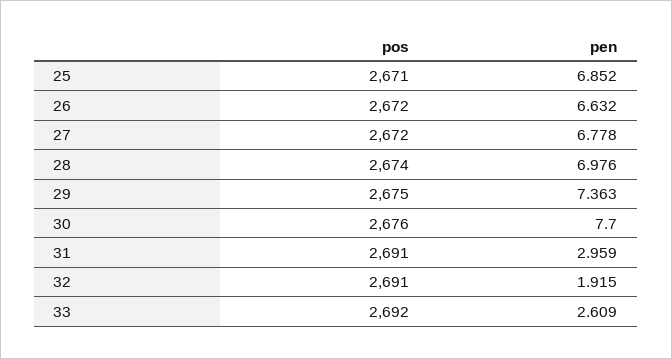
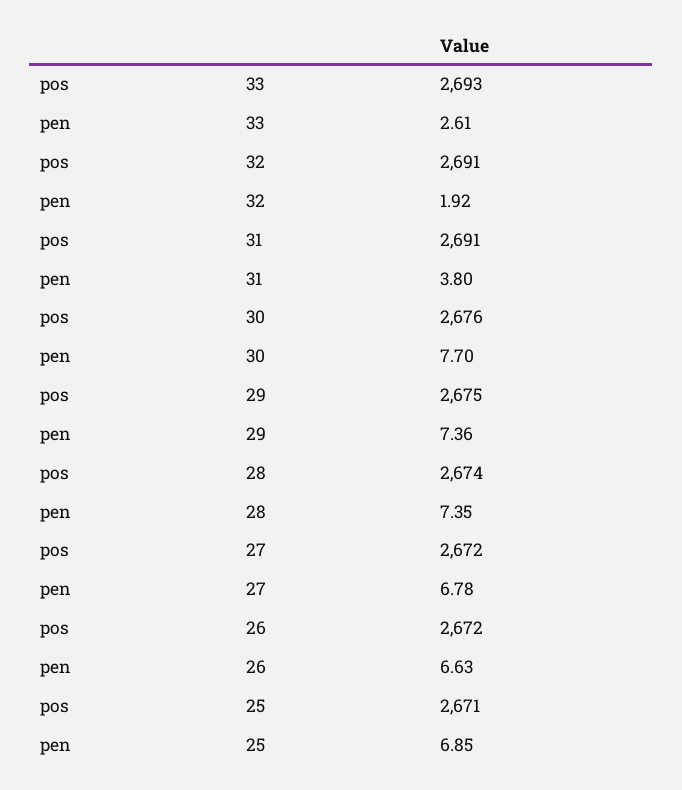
pen, 28: 6.976 -> 7.35
pen, 31: 2.959 -> 3.8
pos, 33: 2692 -> 2693

